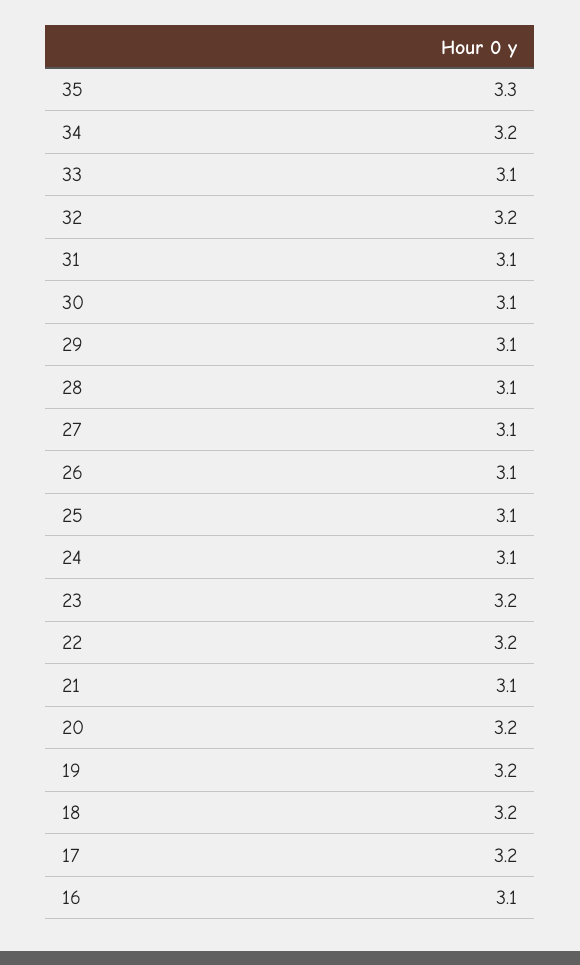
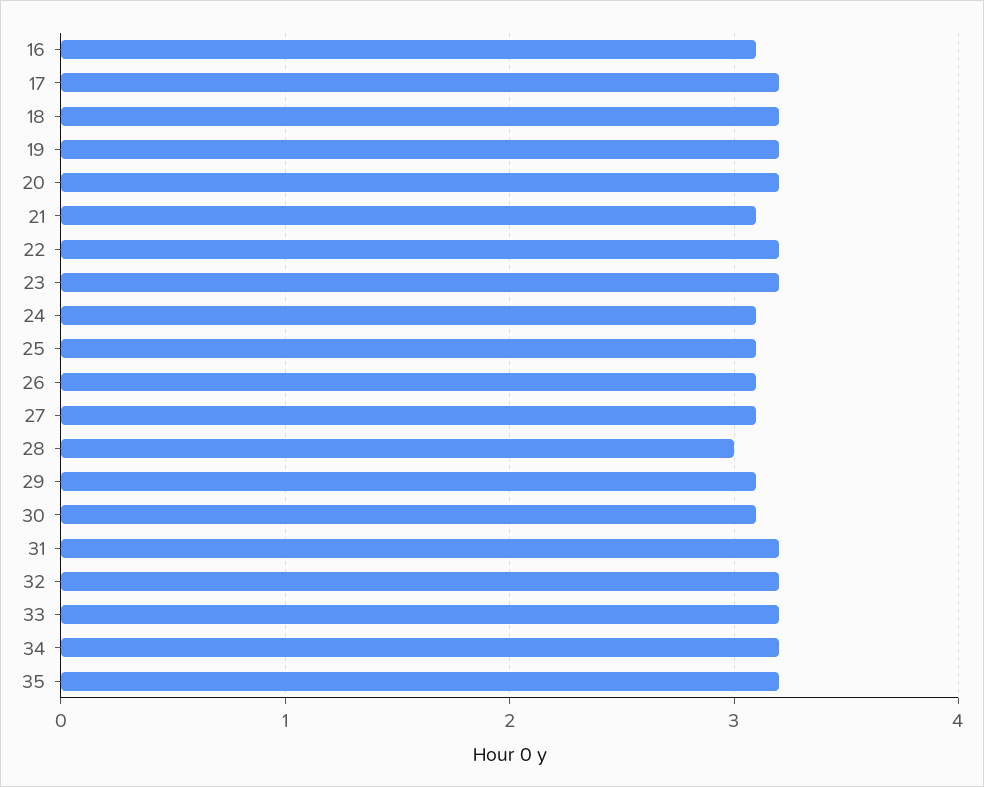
35: 3.3 -> 3.2
33: 3.1 -> 3.2
31: 3.1 -> 3.2
28: 3.1 -> 3

